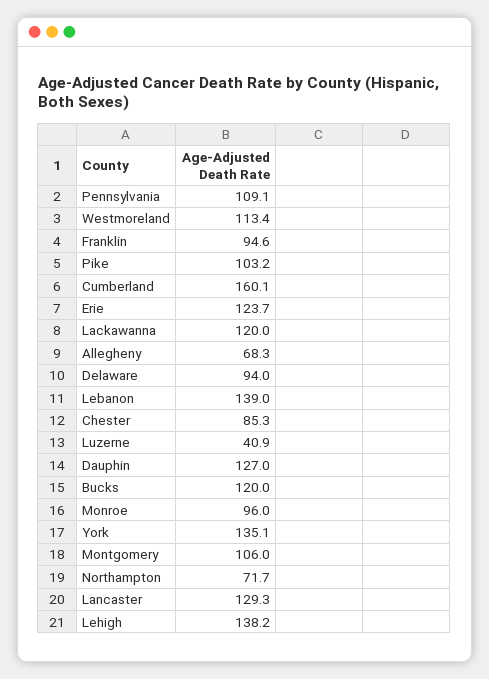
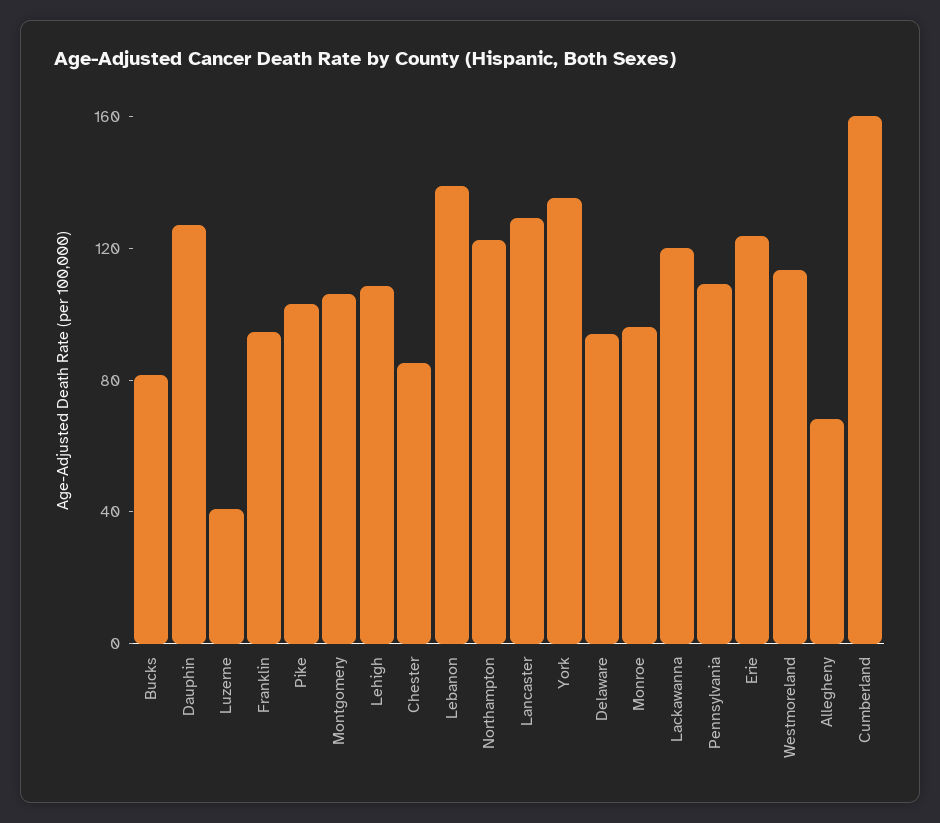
Bucks: 120 -> 80
Northampton: 71.7 -> 120
Lehigh: 138.2 -> 110

